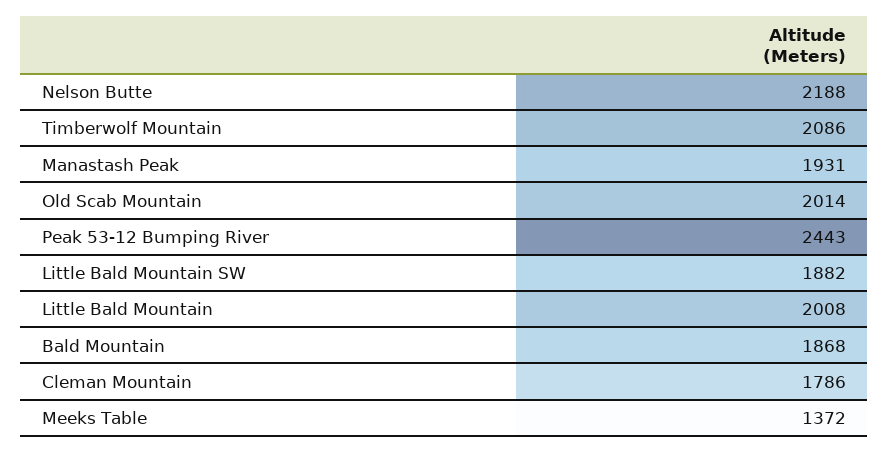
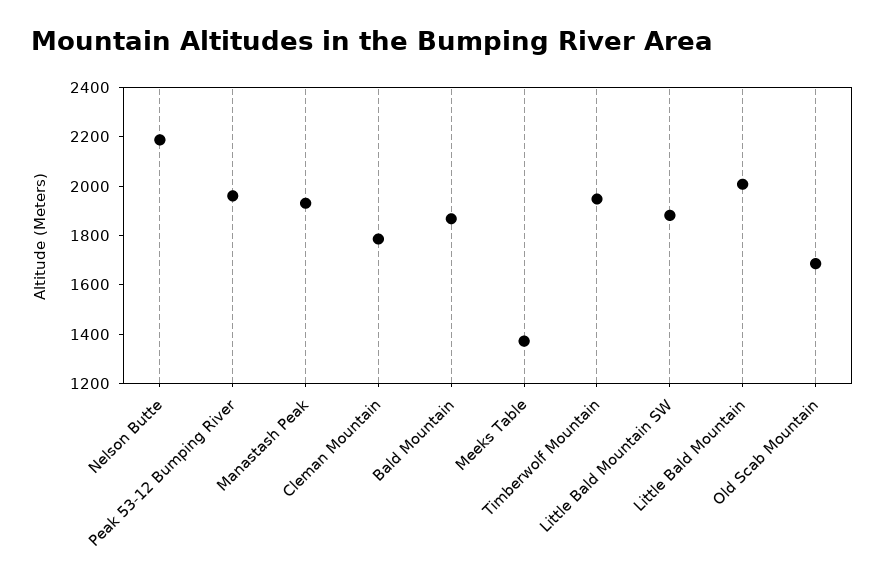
Timberwolf Mountain: 2086 -> 1950
Old Scab Mountain: 2014 -> 1700
Peak 53-12 Bumping River: 2443 -> 1950

